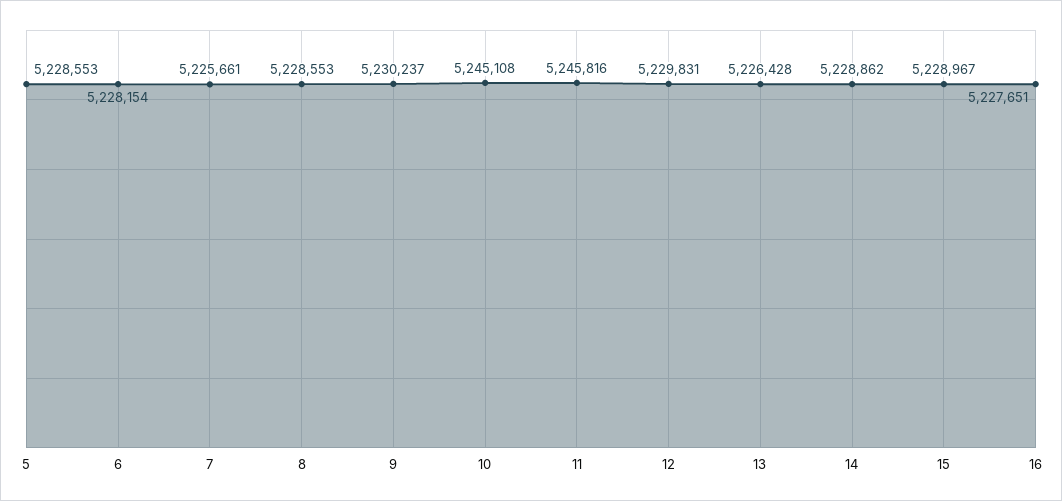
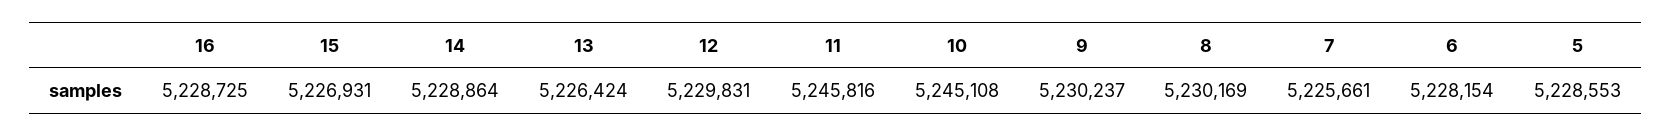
8: 5228553 -> 5230169
13: 5226428 -> 5226424
14: 5228862 -> 5228864
15: 5228967 -> 5226931
16: 5227651 -> 5228725

